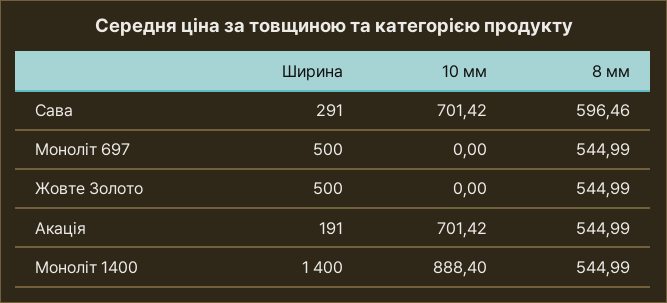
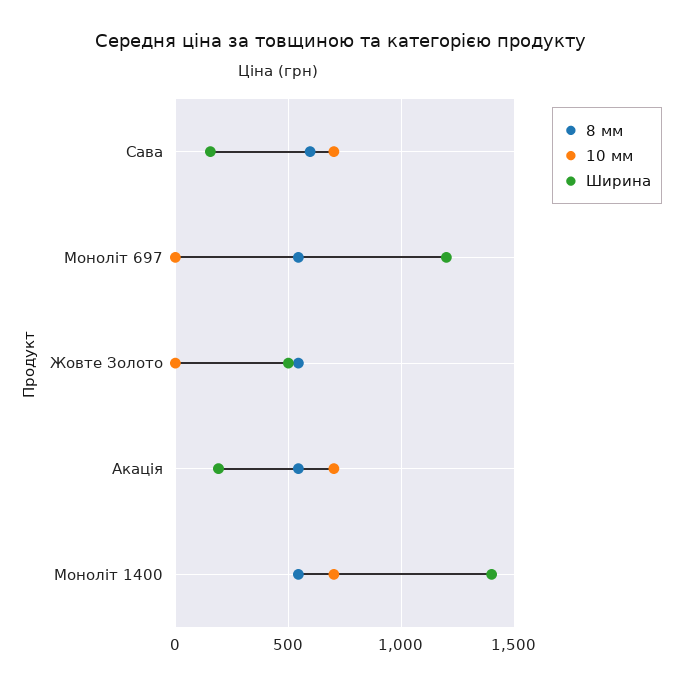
Ширина, Сава: 291 -> 150
Ширина, Моноліт 697: 500 -> 1200
10 мм, Моноліт 1400: 888.4 -> 700

